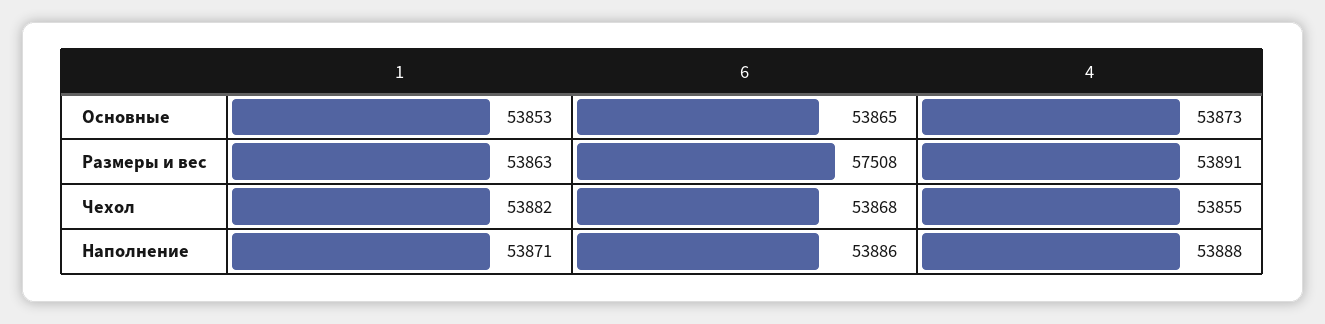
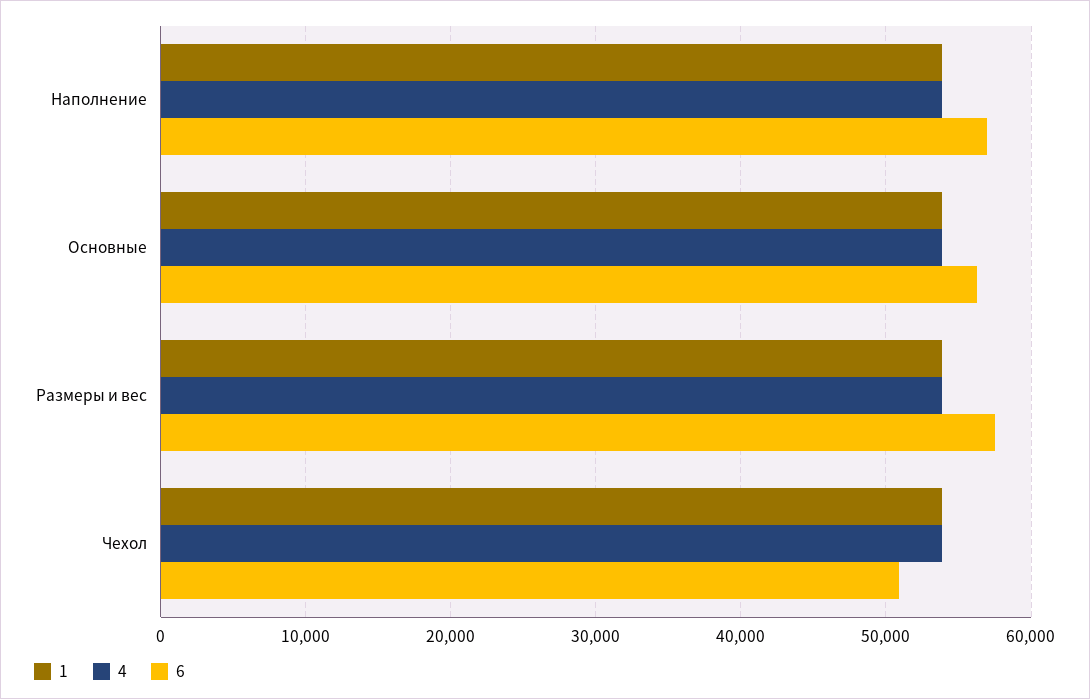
6, Основные: 53865 -> 56000
6, Чехол: 53868 -> 51000
6, Наполнение: 53886 -> 57000

